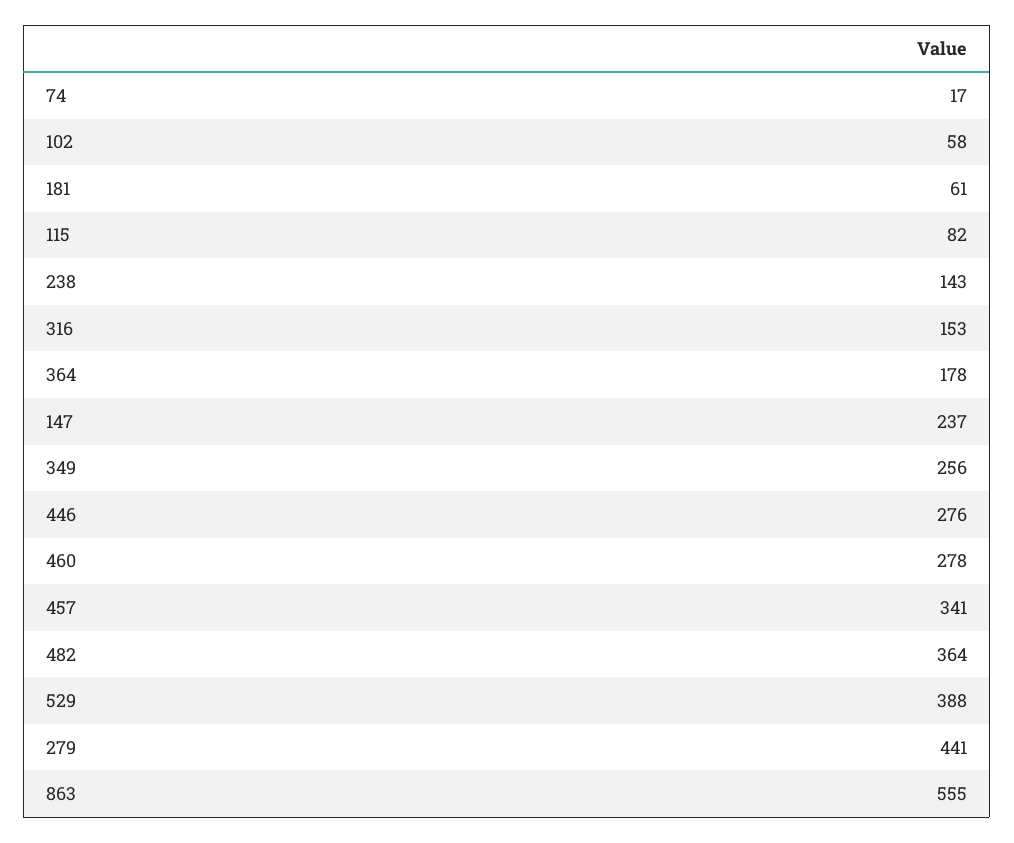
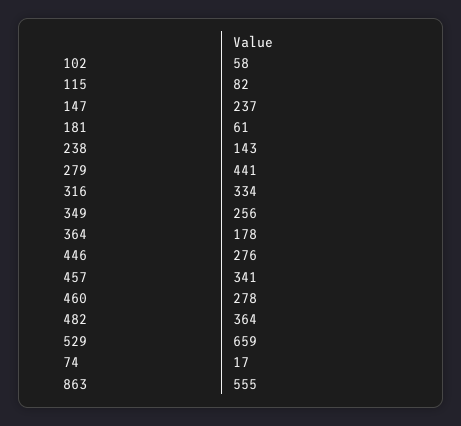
316: 153 -> 334
529: 388 -> 659

